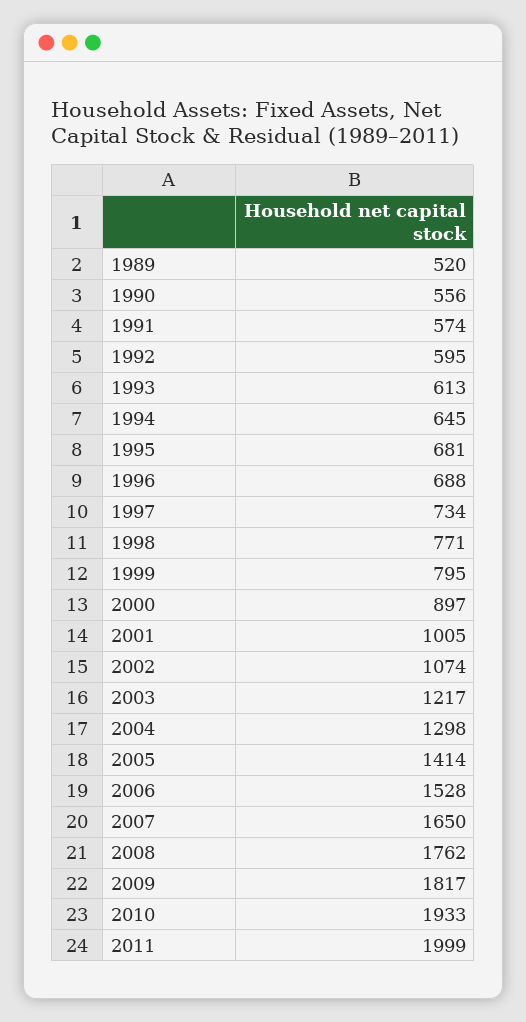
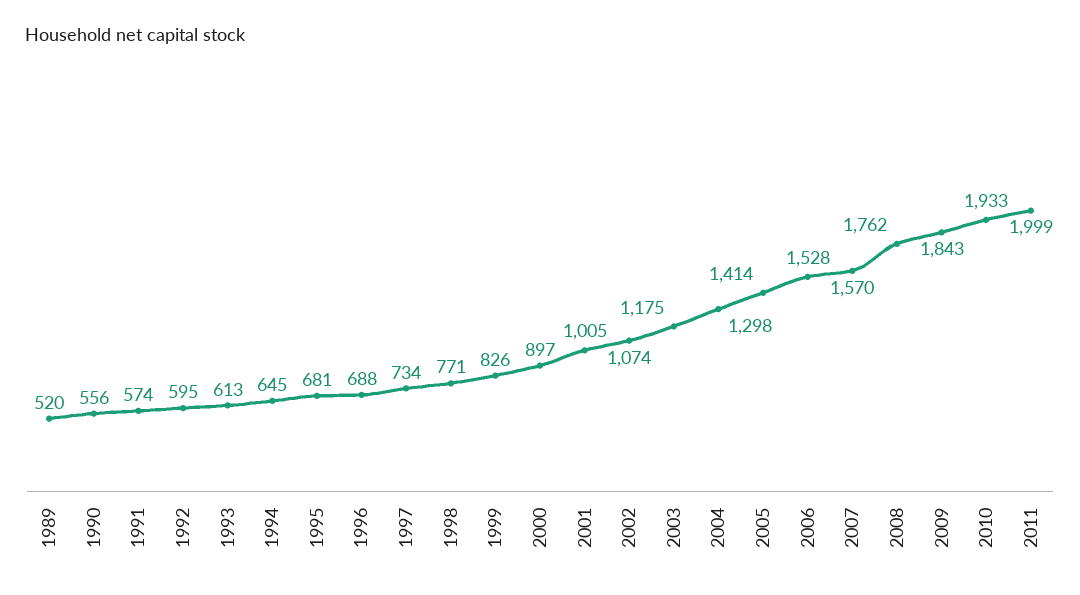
1999: 795 -> 826
2003: 1217 -> 1175
2007: 1650 -> 1570
2009: 1817 -> 1843

